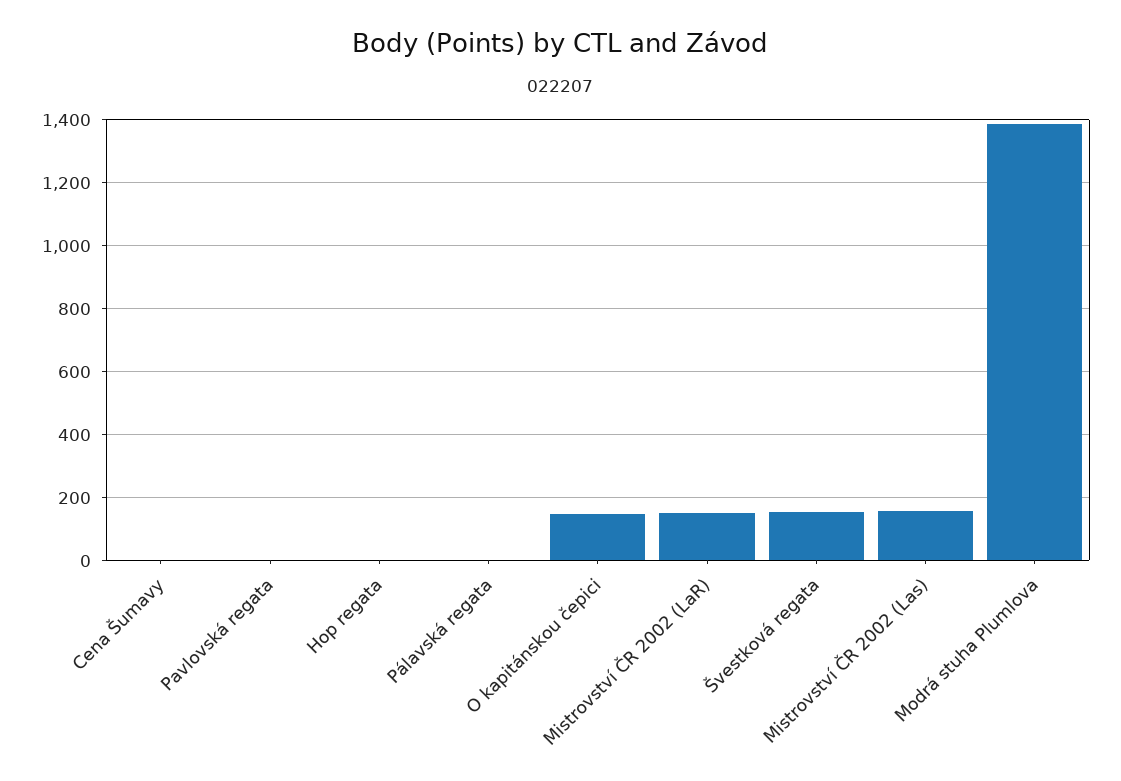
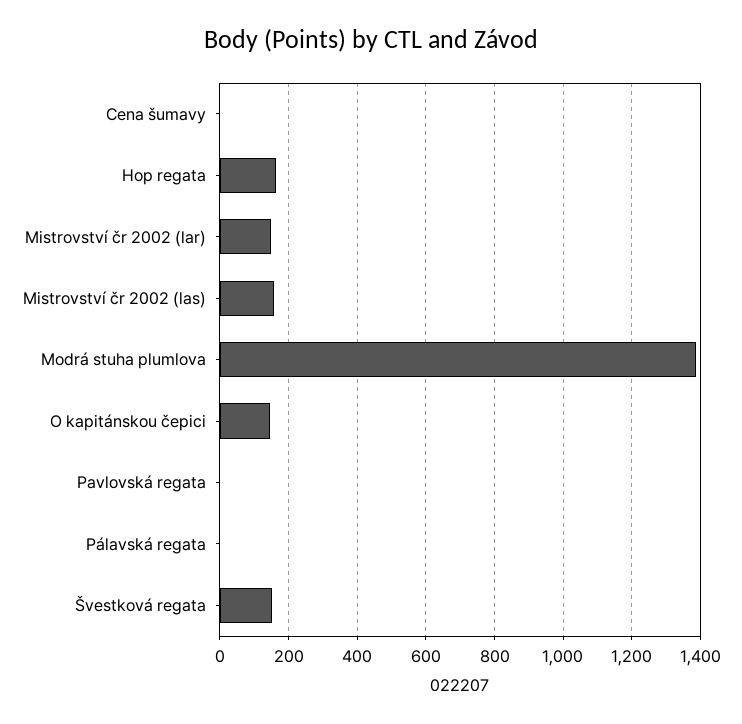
Hop regata: 0 -> 160

